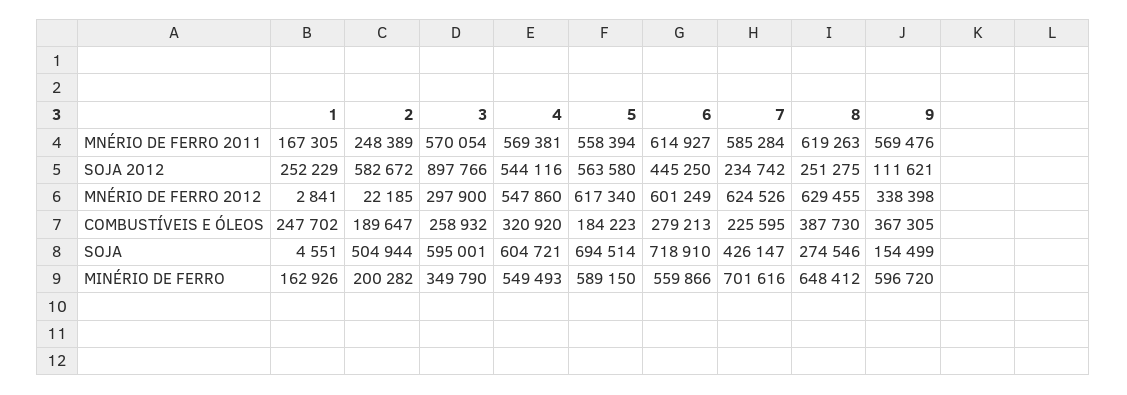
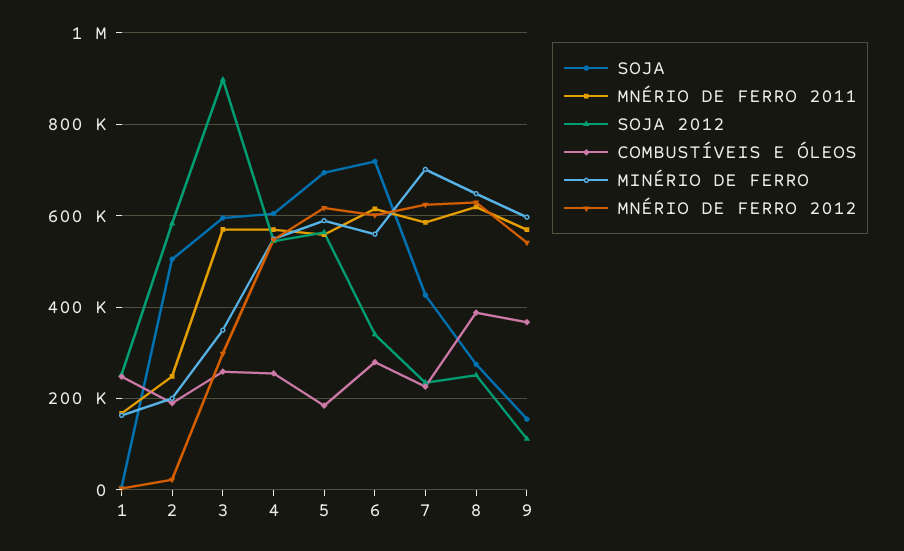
SOJA 2012, 6: 445250 -> 340000
MNÉRIO DE FERRO 2012, 9: 338398 -> 540000
COMBUSTÍVEIS E ÓLEOS, 4: 320920 -> 260000

